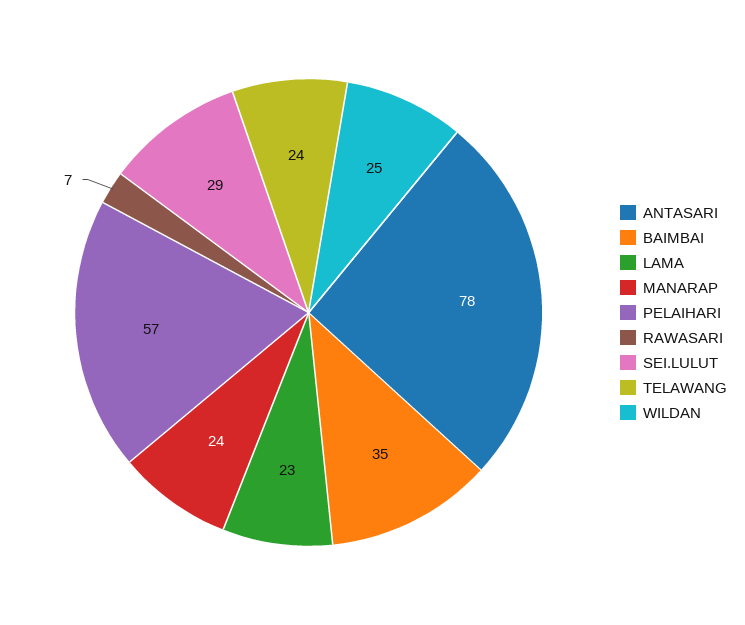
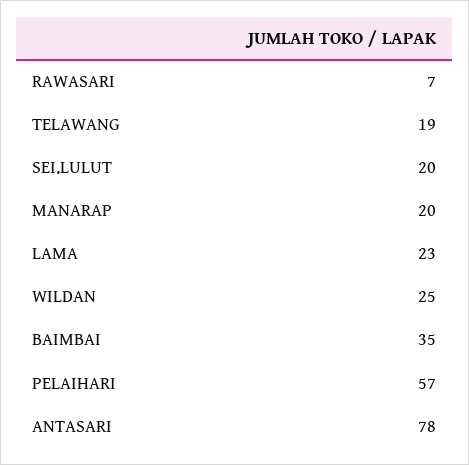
MANARAP: 24 -> 20
SEI.LULUT: 29 -> 20
TELAWANG: 24 -> 19

